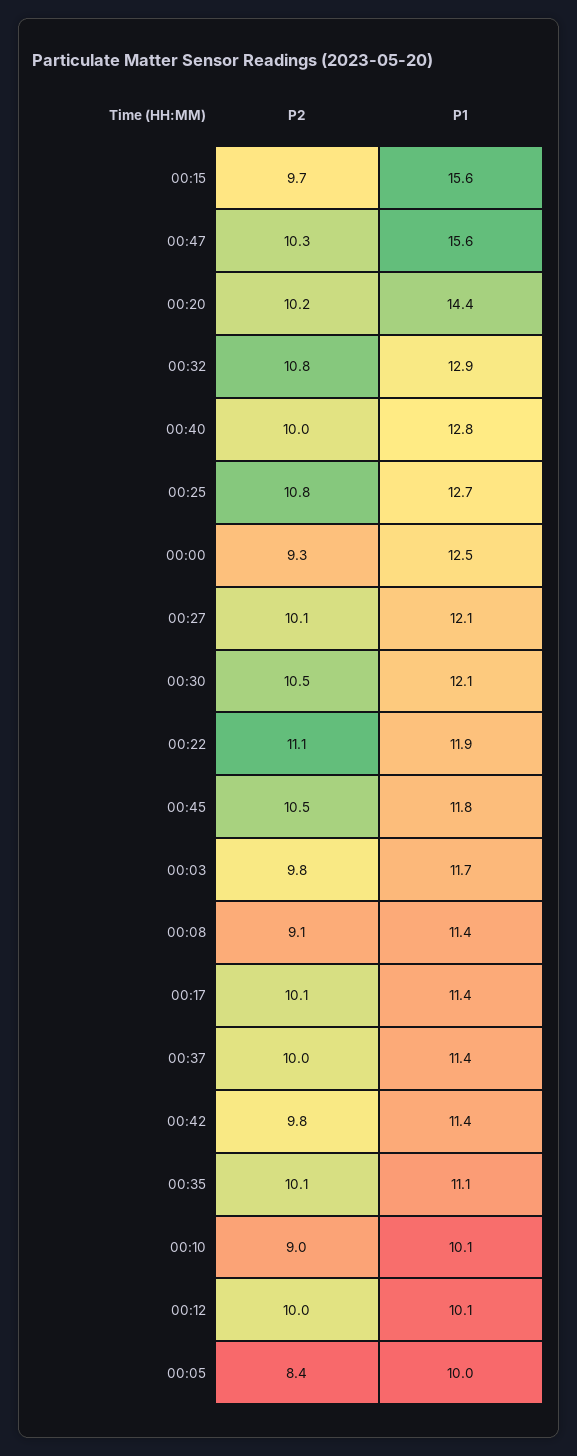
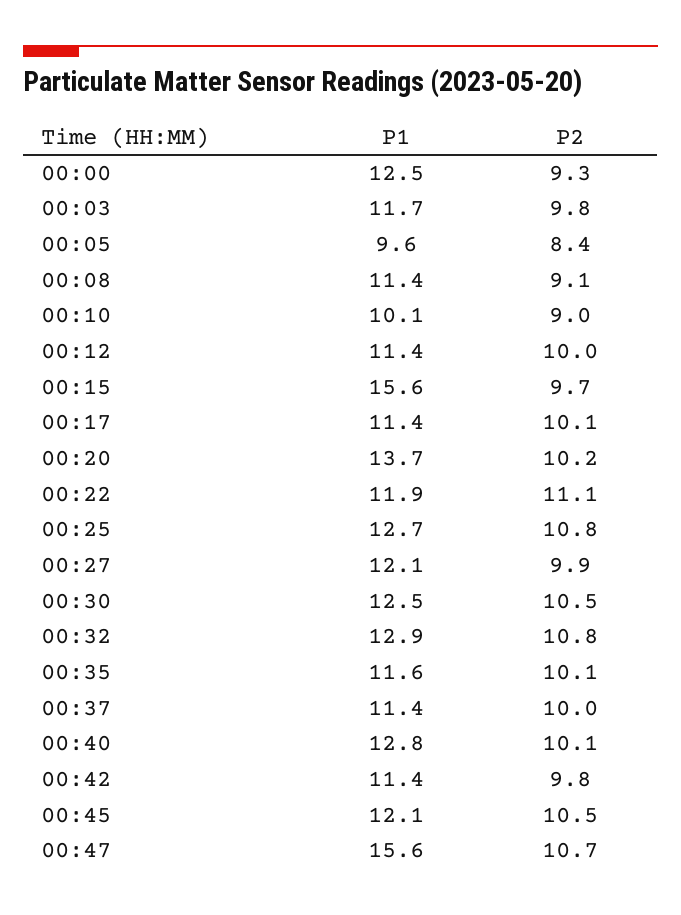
P2, 00:47: 10.3 -> 10.7
P1, 00:20: 14.4 -> 13.7
P2, 00:40: 10 -> 10.1
P2, 00:27: 10.1 -> 9.9
P1, 00:30: 12.1 -> 12.5
P1, 00:45: 11.8 -> 12.1
P1, 00:35: 11.1 -> 11.6
P1, 00:12: 10.1 -> 11.4
P1, 00:05: 10 -> 9.6

